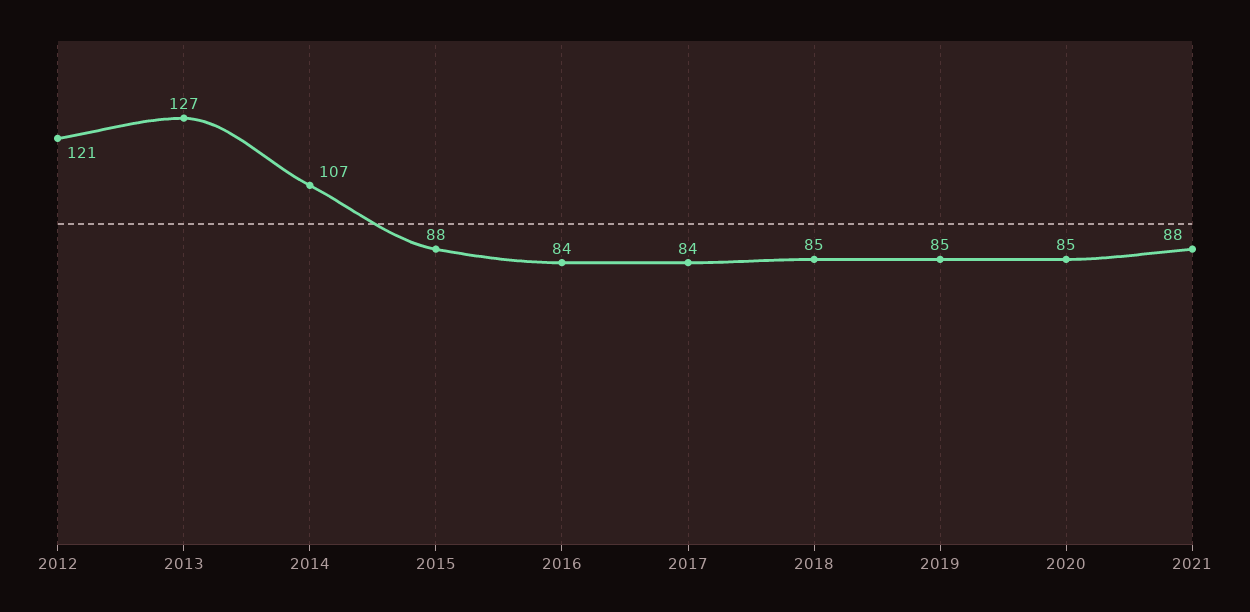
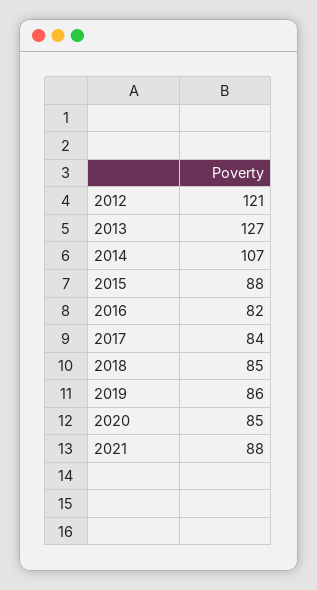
2016: 84 -> 82
2019: 85 -> 86

